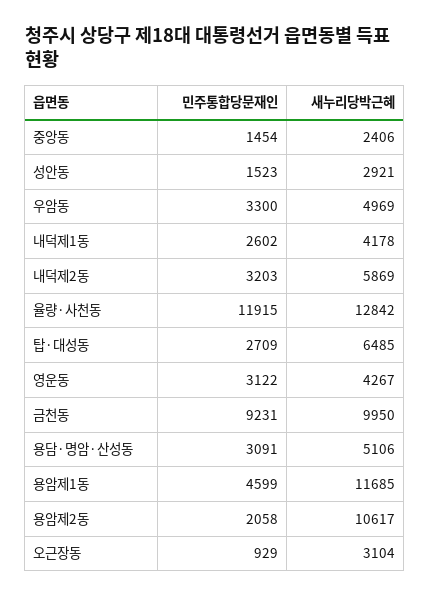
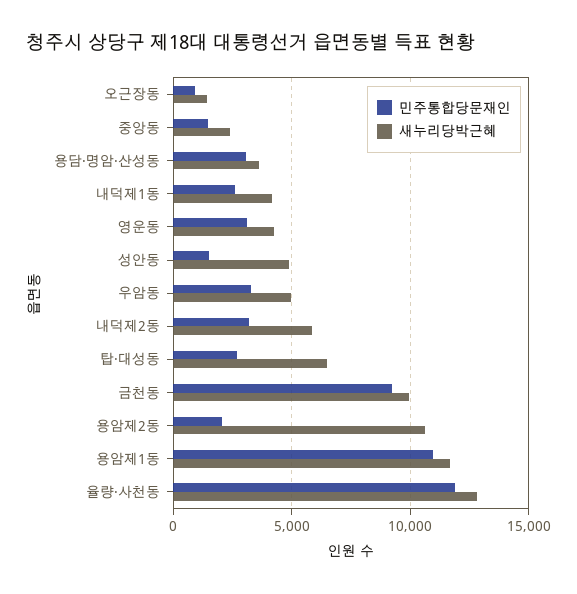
새누리당박근혜, 성안동: 2921 -> 5000
새누리당박근혜, 용담·명암·산성동: 5106 -> 3500
민주통합당문재인, 용암제1동: 4599 -> 11000
새누리당박근혜, 오근장동: 3104 -> 1500

